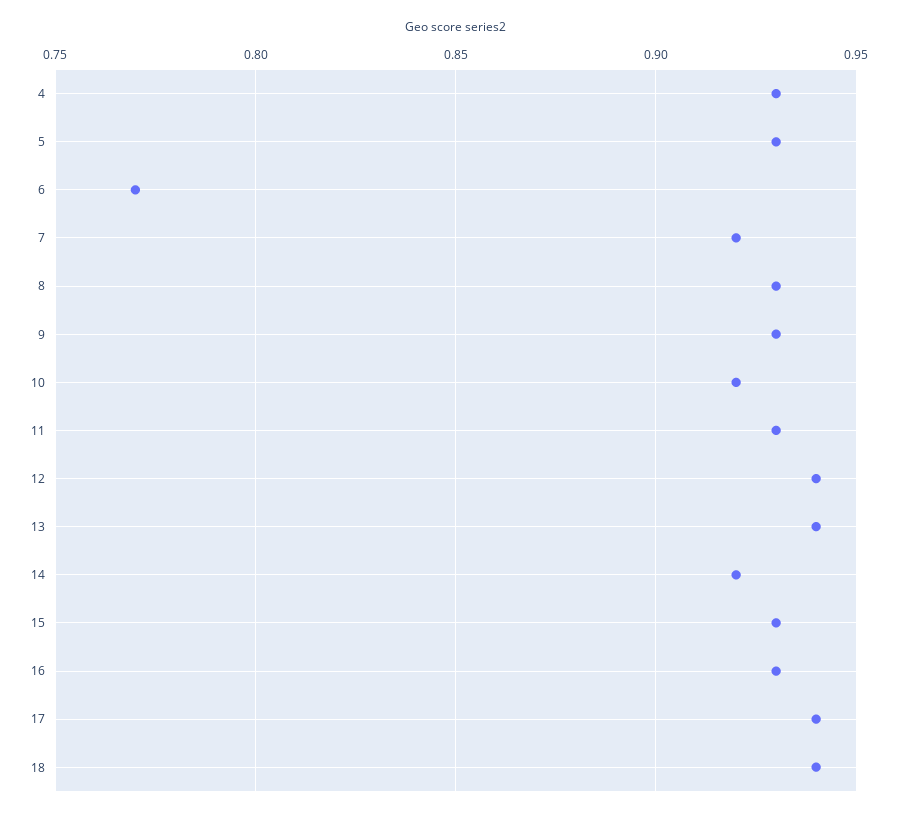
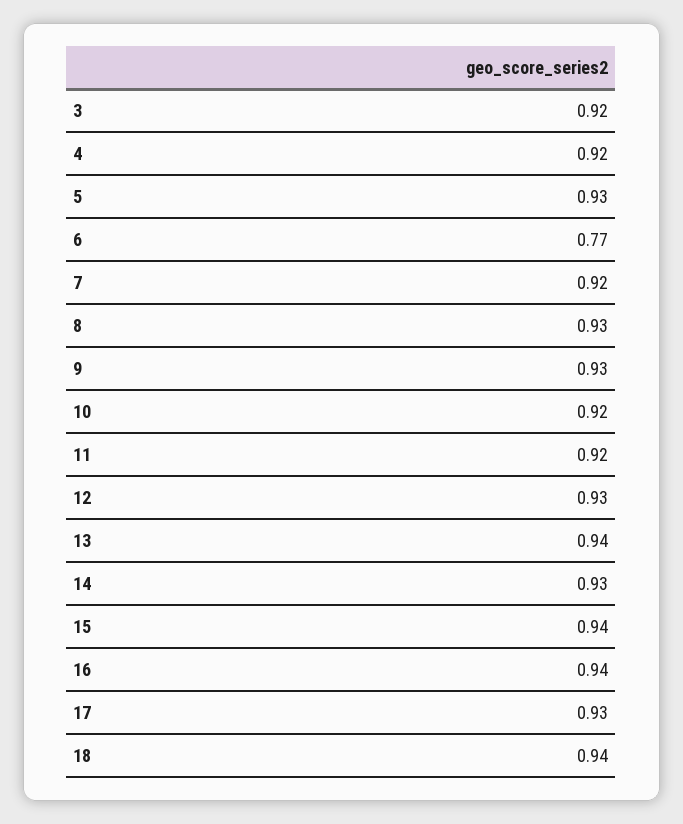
4: 0.93 -> 0.92
11: 0.93 -> 0.92
12: 0.94 -> 0.93
14: 0.92 -> 0.93
15: 0.93 -> 0.94
16: 0.93 -> 0.94
17: 0.94 -> 0.93
3: none -> 0.92

